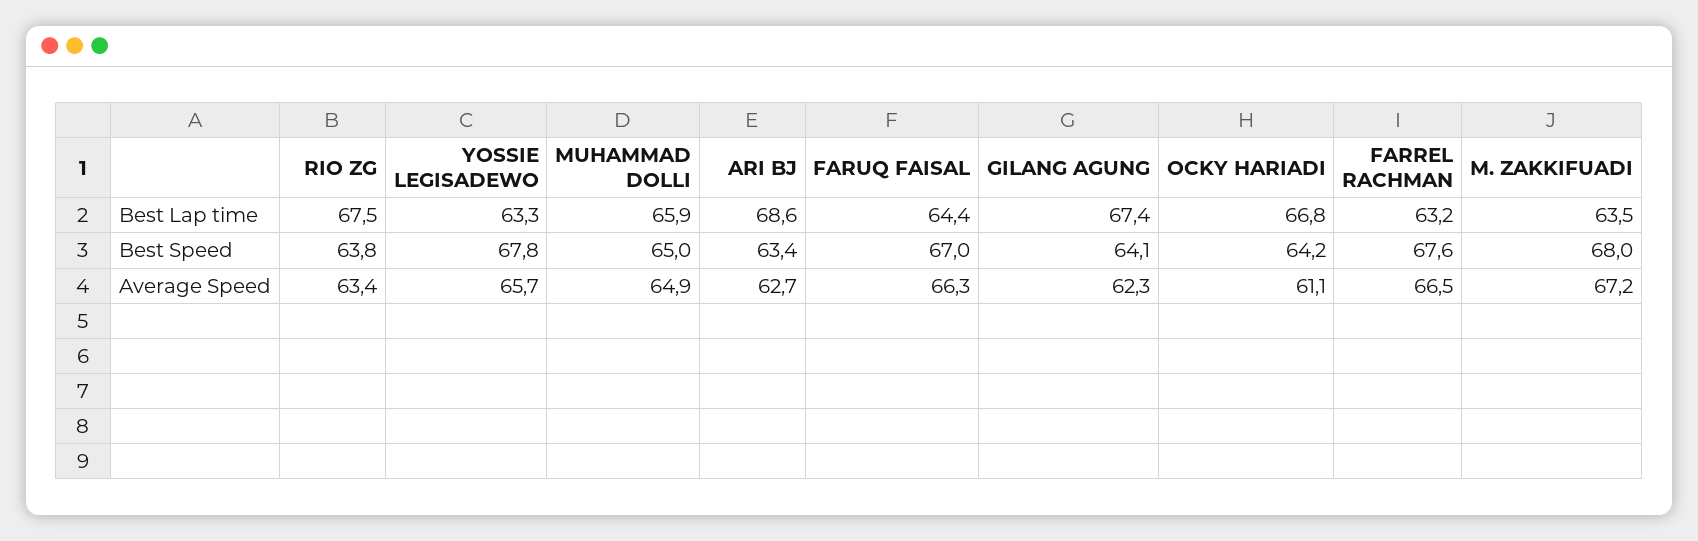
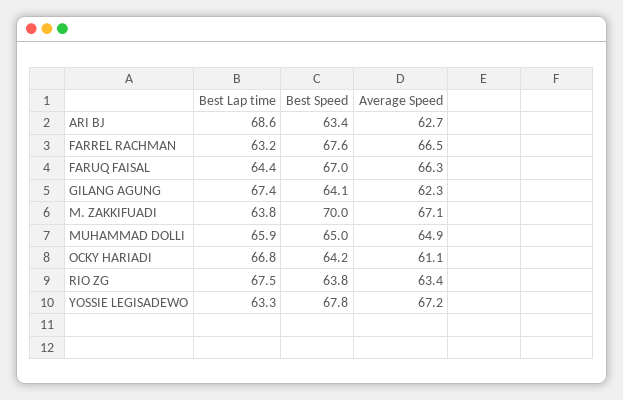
M. ZAKKIFUADI, Best Lap time: 63.5 -> 63.8
M. ZAKKIFUADI, Best Speed: 68 -> 70
YOSSIE LEGISADEWO, Average Speed: 65.7 -> 67.2
M. ZAKKIFUADI, Average Speed: 67.2 -> 67.1

